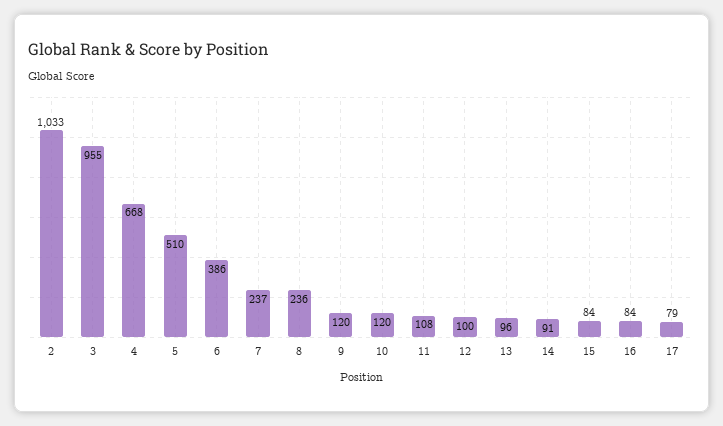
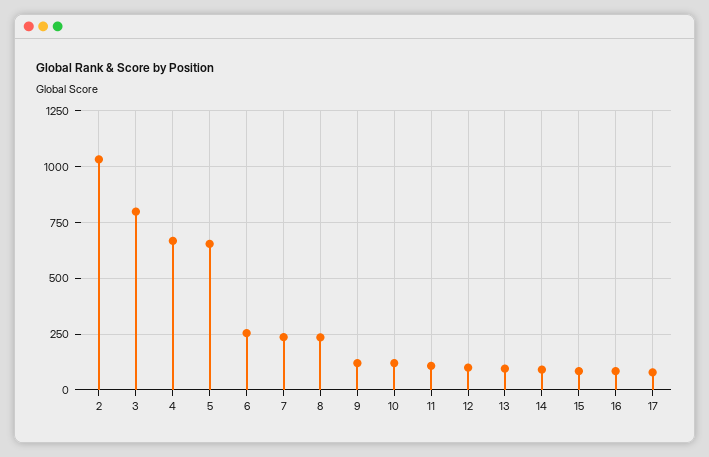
3: 955 -> 800
5: 510 -> 650
6: 386 -> 250

